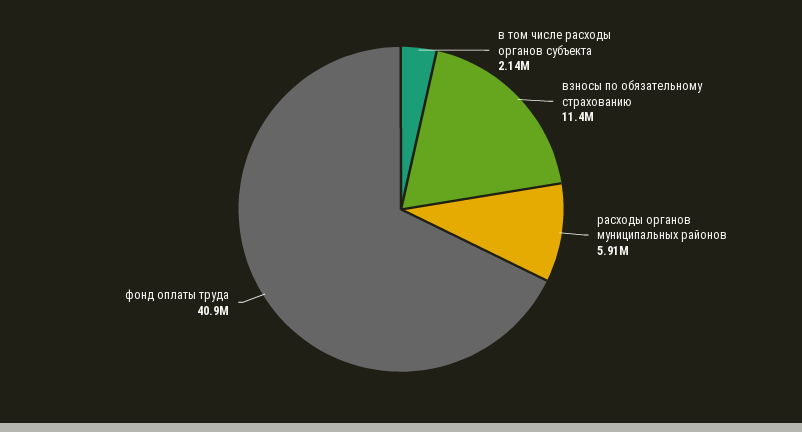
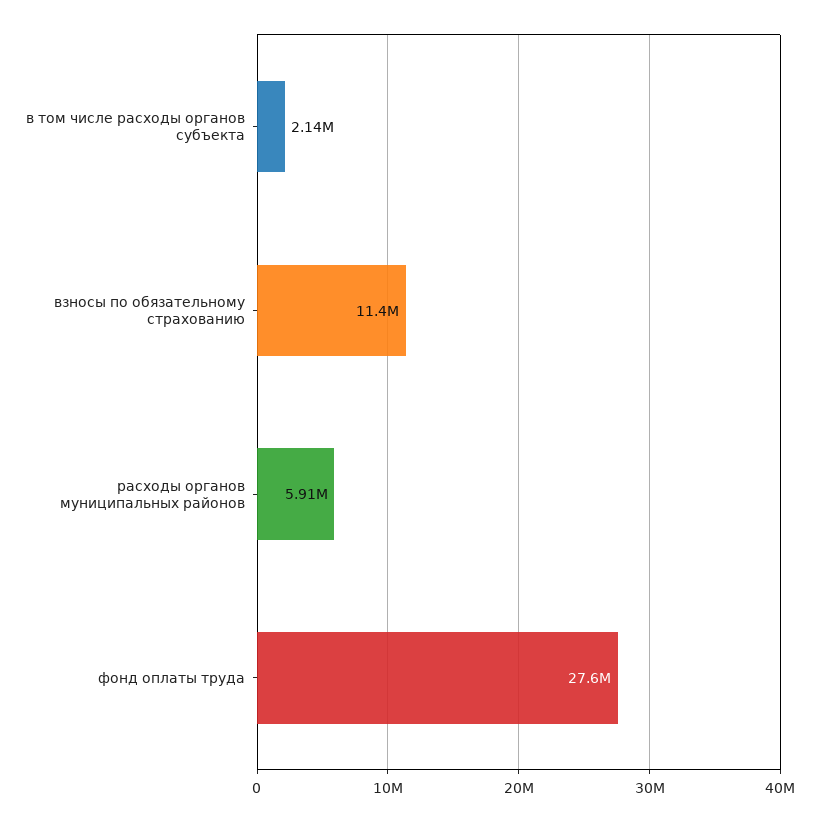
фонд оплаты труда: 40900000 -> 27600000

